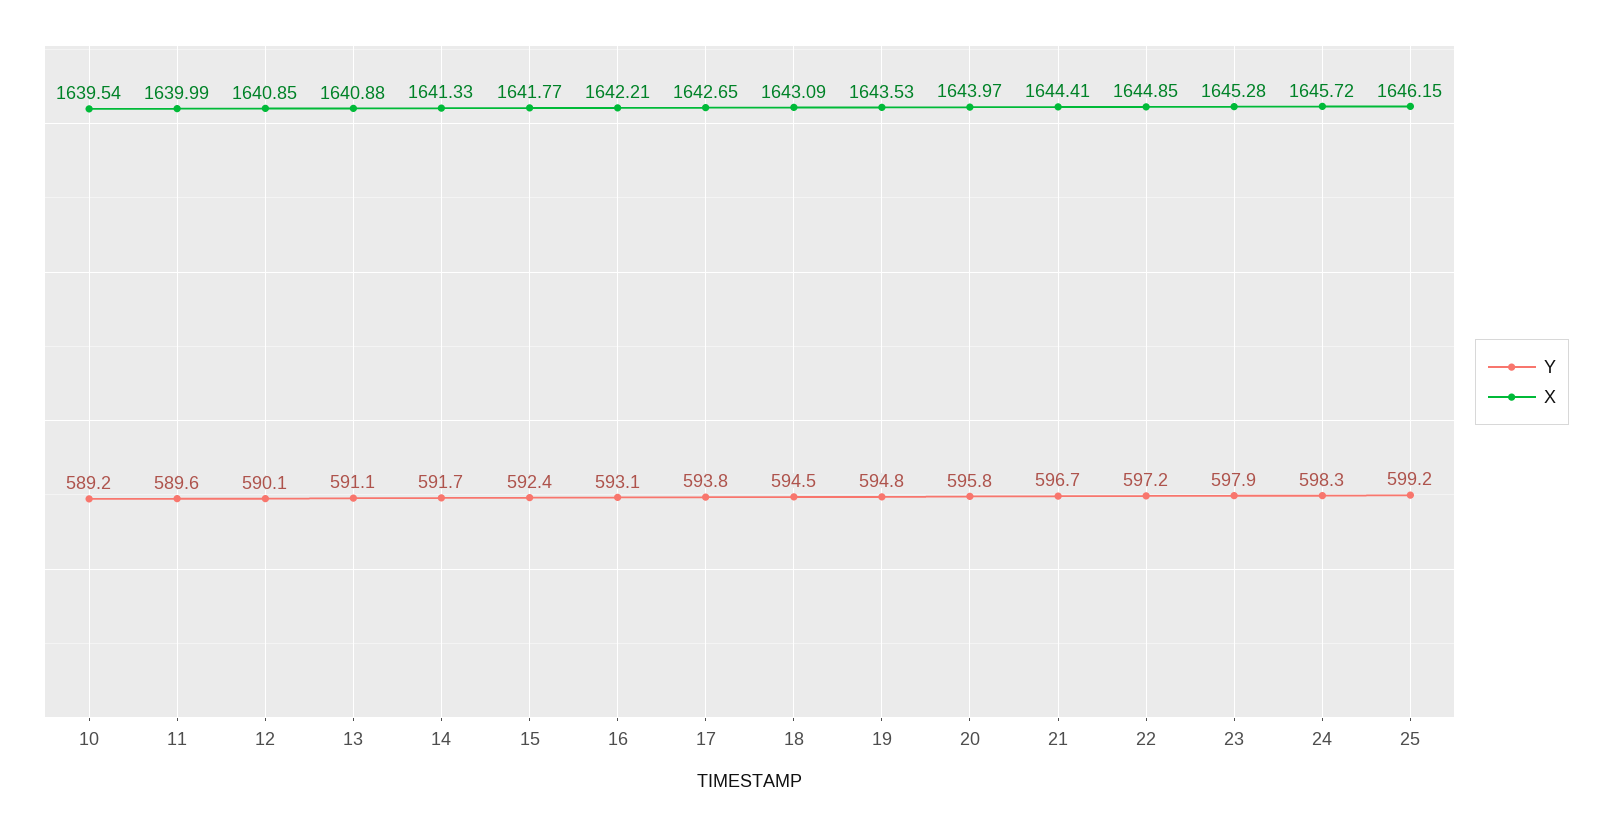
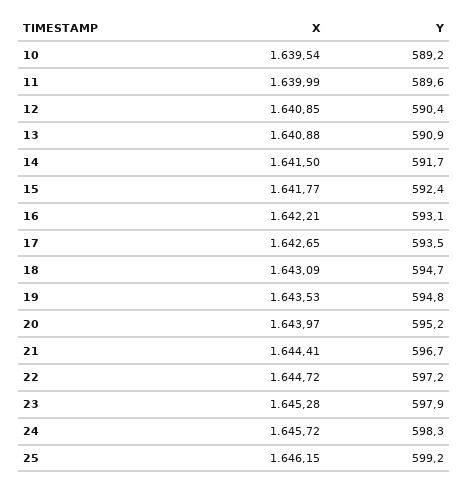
Y, 12: 590.1 -> 590.4
Y, 13: 591.1 -> 590.9
X, 14: 1641.33 -> 1641.5
Y, 17: 593.8 -> 593.5
Y, 18: 594.5 -> 594.7
Y, 20: 595.8 -> 595.2
X, 22: 1644.85 -> 1644.72

